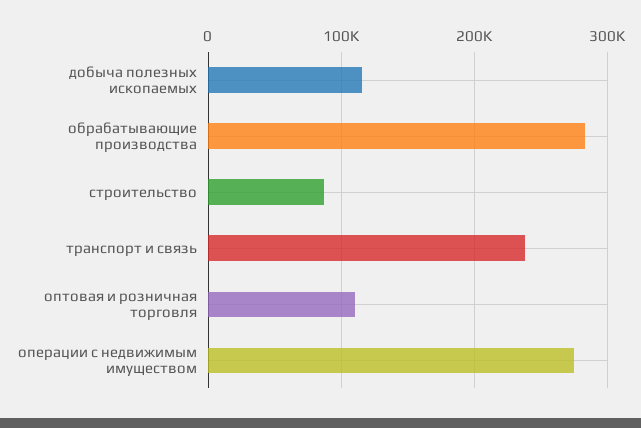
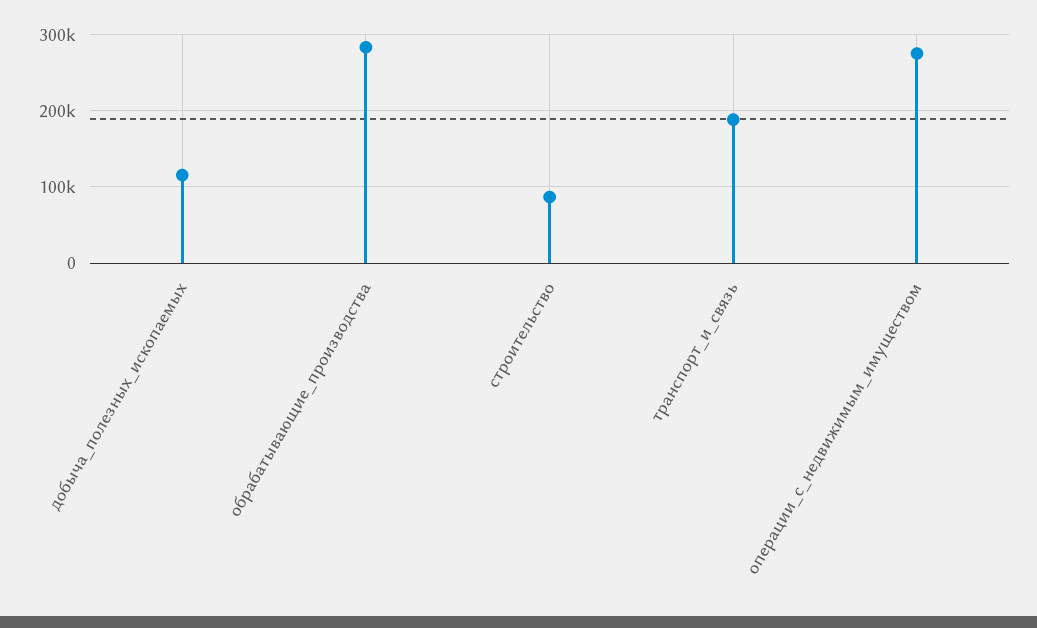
транспорт и связь: 240000 -> 190000
оптовая и розничная торговля: 110000 -> none

